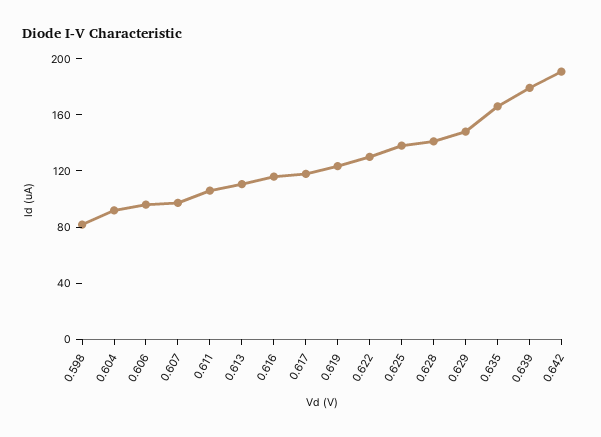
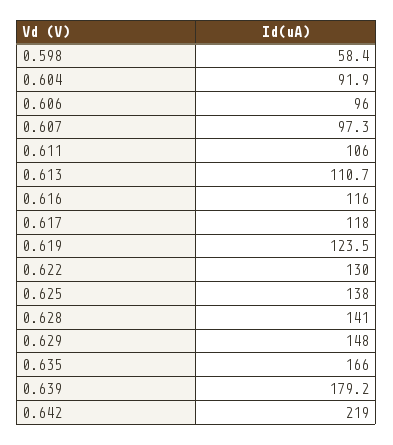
0.598: 80 -> 58.4
0.642: 190 -> 219

